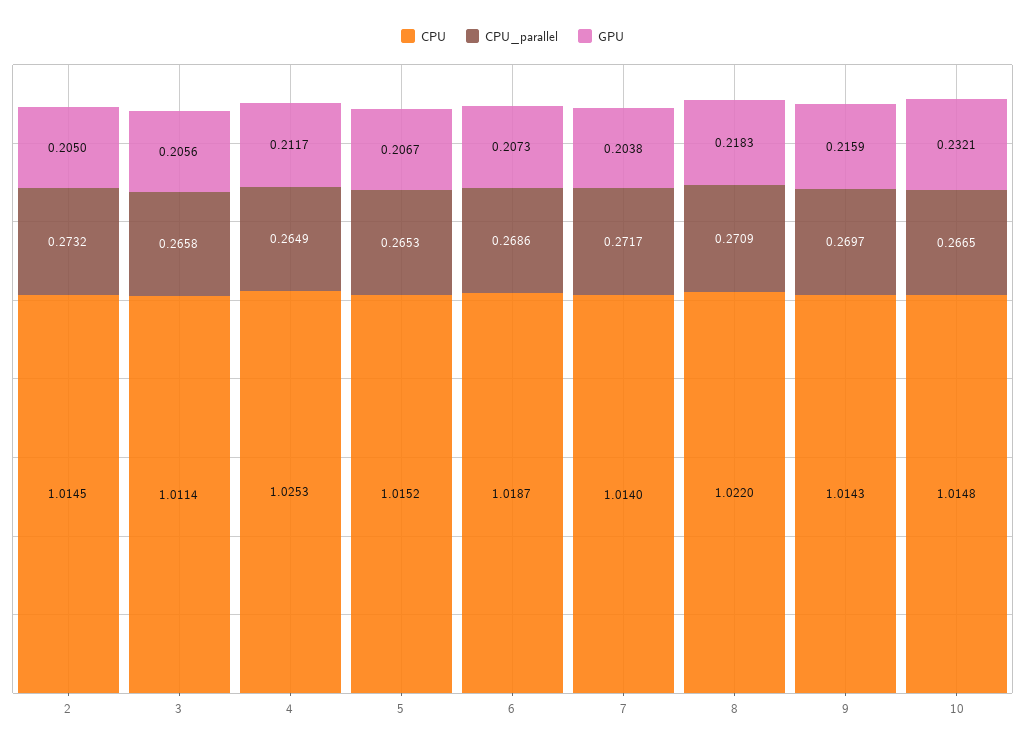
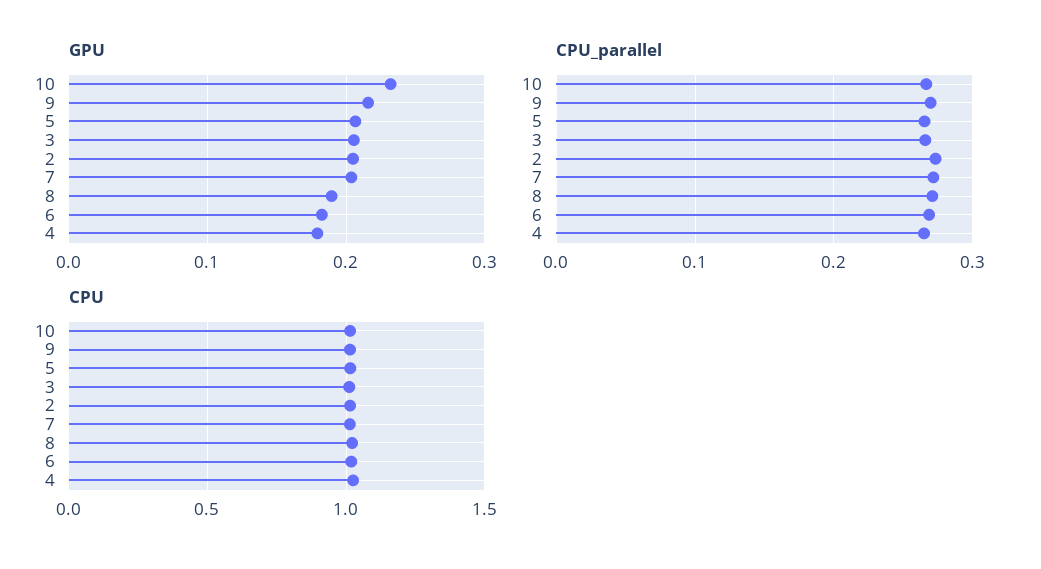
GPU, 4: 0.2117 -> 0.18
GPU, 6: 0.2073 -> 0.18
GPU, 8: 0.2183 -> 0.19

